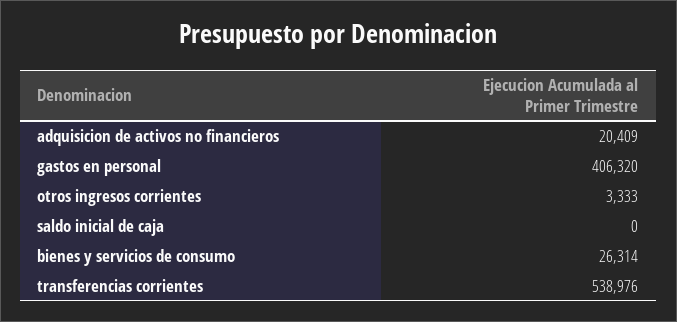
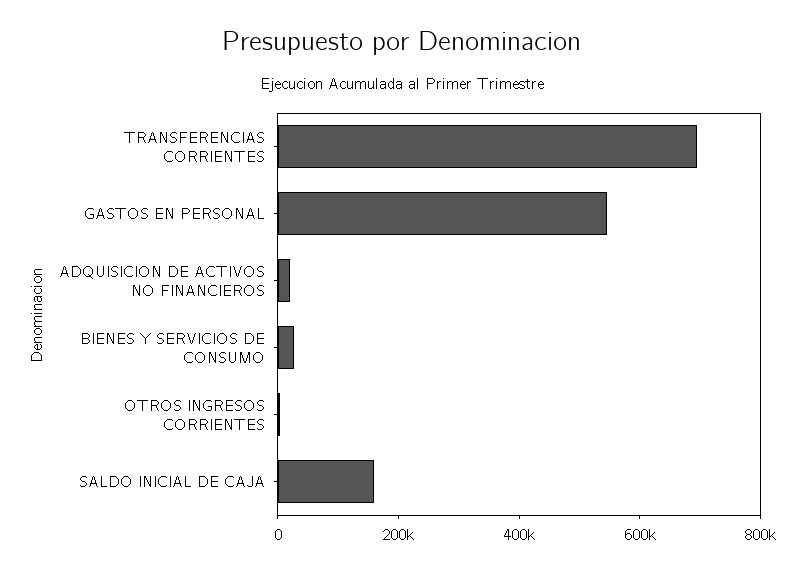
gastos en personal: 406320 -> 550000
saldo inicial de caja: 0 -> 150000
transferencias corrientes: 538976 -> 700000

